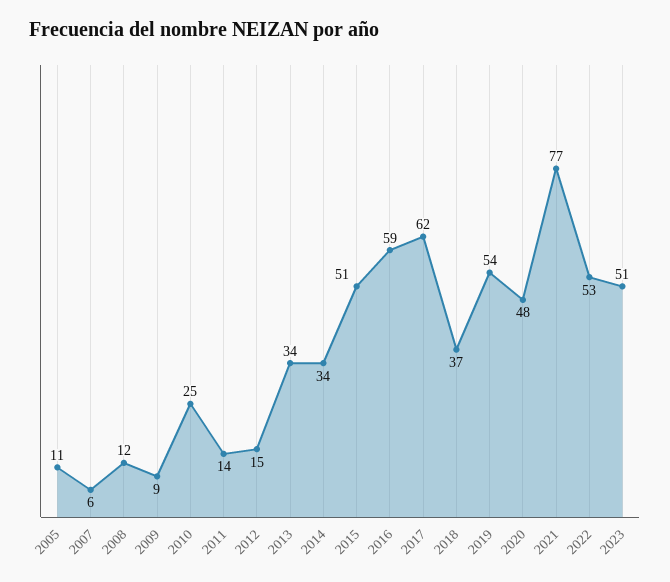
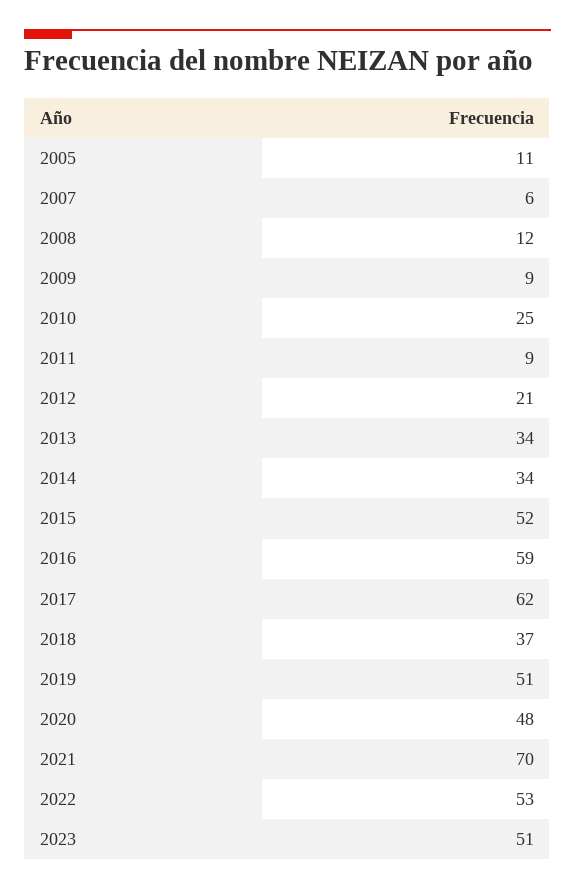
2011: 14 -> 9
2012: 15 -> 21
2015: 51 -> 52
2019: 54 -> 51
2021: 77 -> 70

